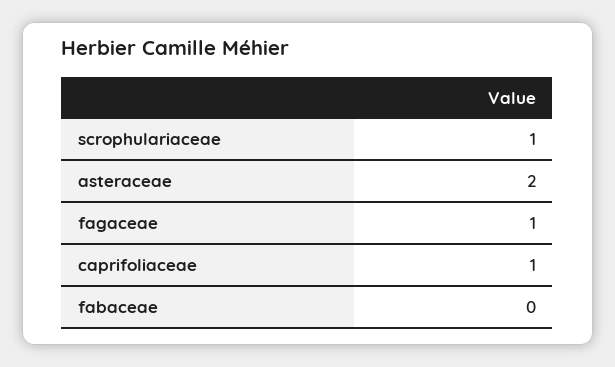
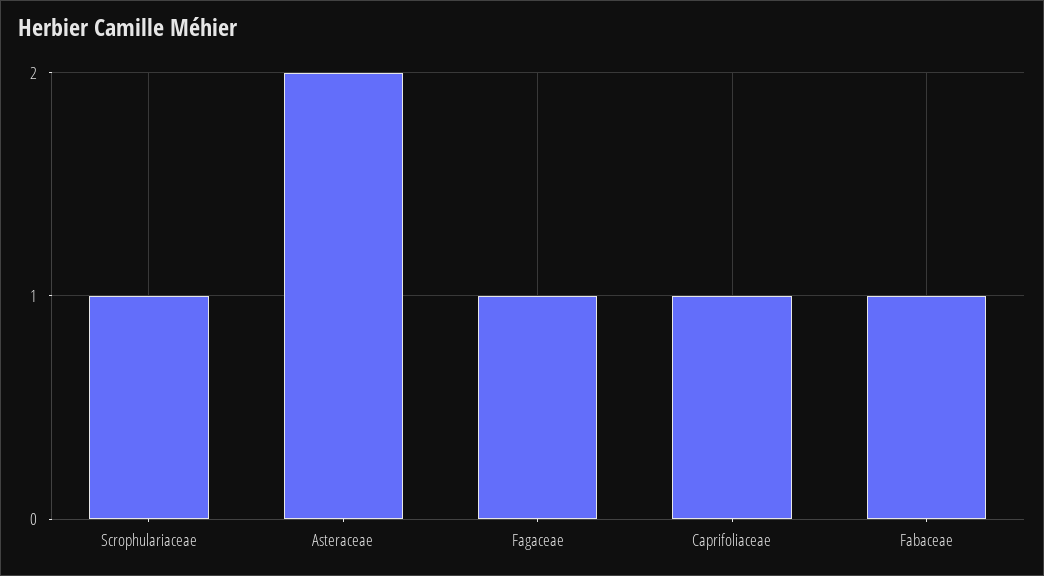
fabaceae: 0 -> 1

